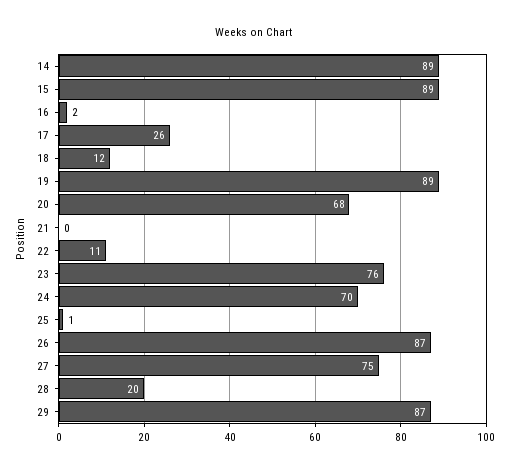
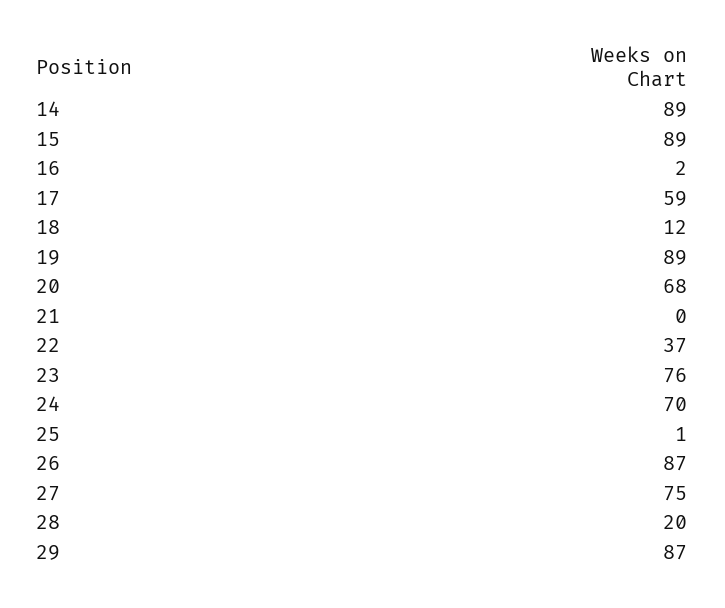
17: 26 -> 59
22: 11 -> 37

